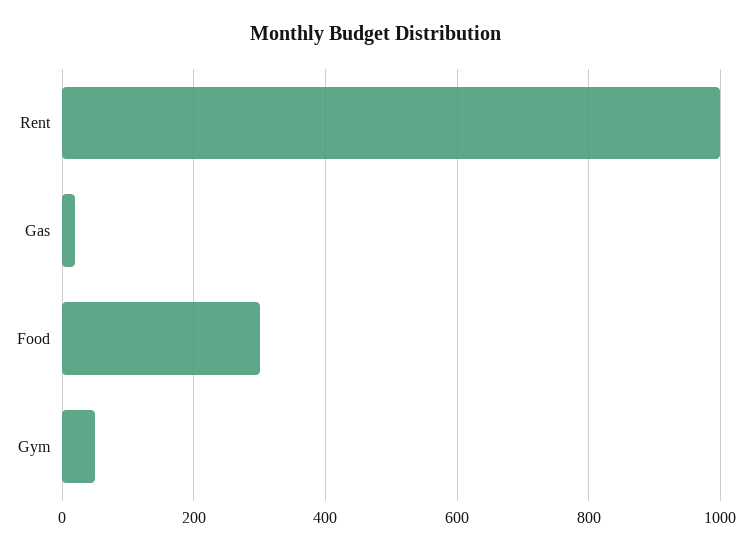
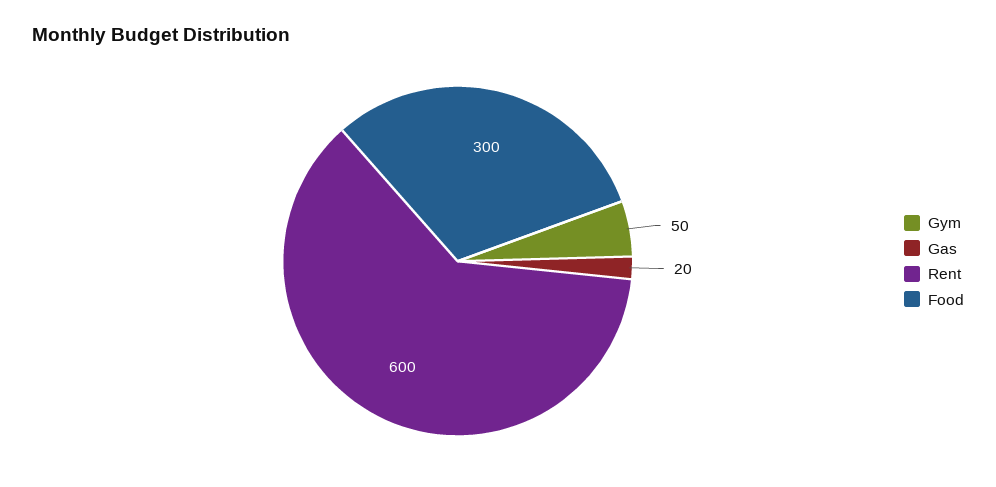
Rent: 1000 -> 600

